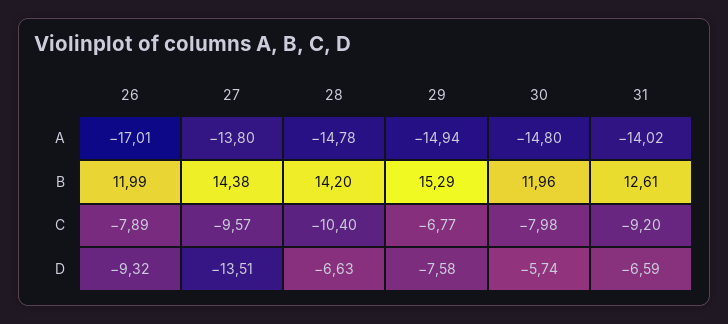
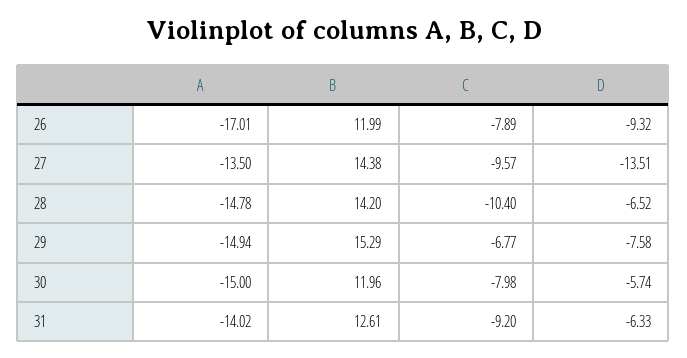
27, A: -13.8 -> -13.5
30, A: -14.8 -> -15
28, D: -6.63 -> -6.52
31, D: -6.59 -> -6.33

